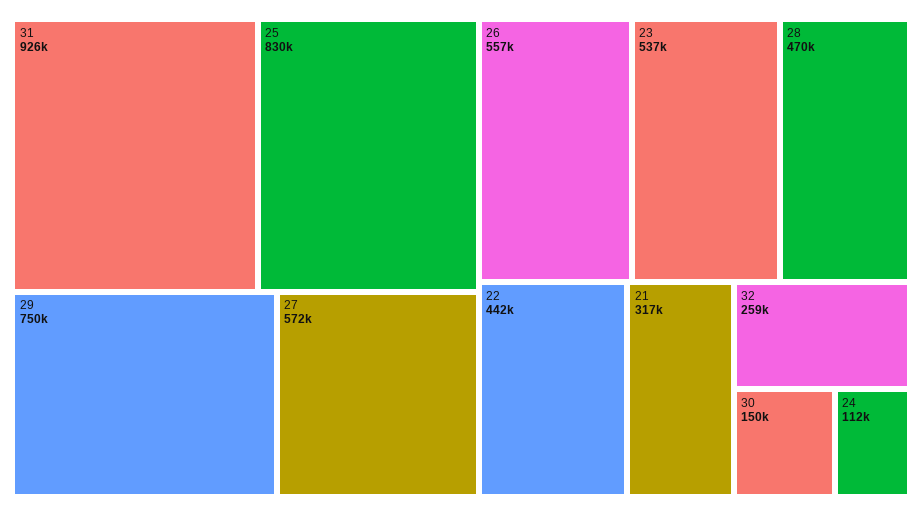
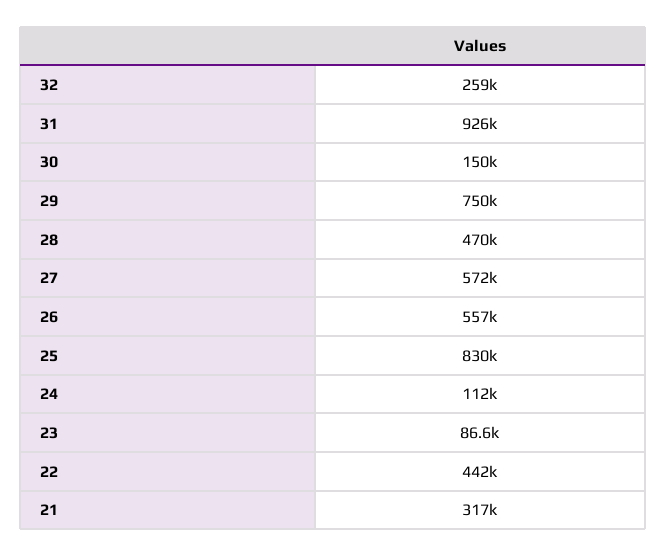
23: 537000 -> 86600

